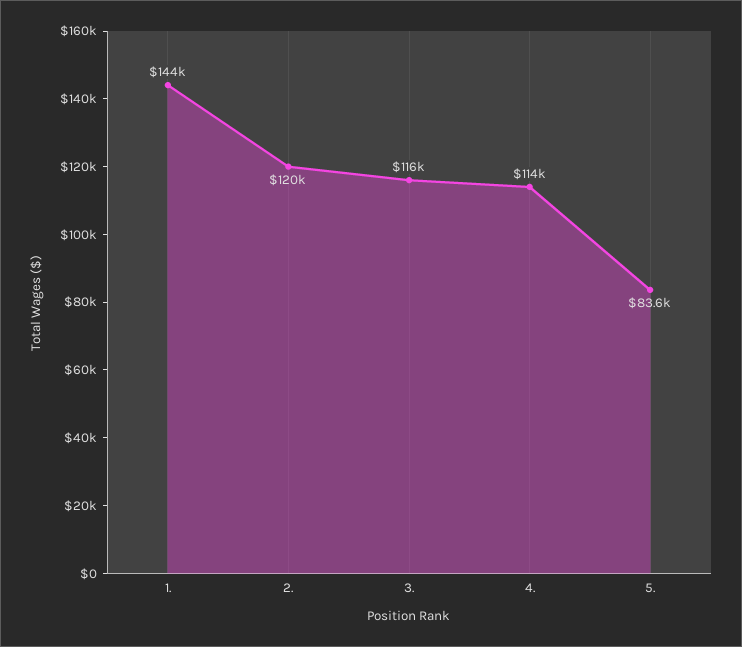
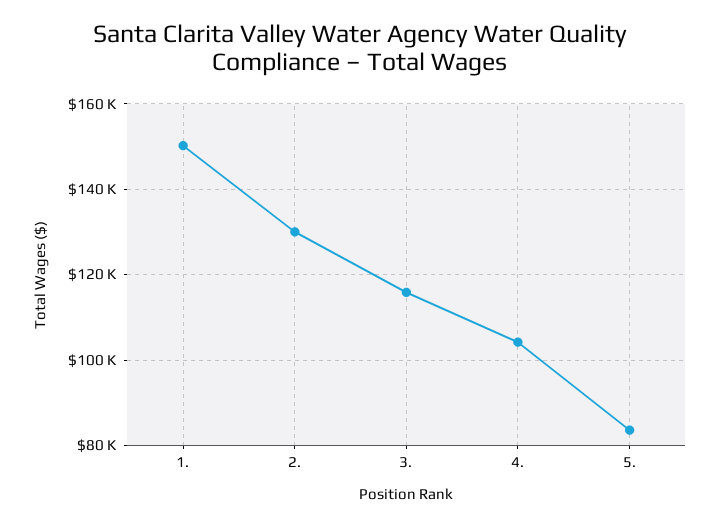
1.: 144000 -> 150000
2.: 120000 -> 130000
4.: 114000 -> 104000

